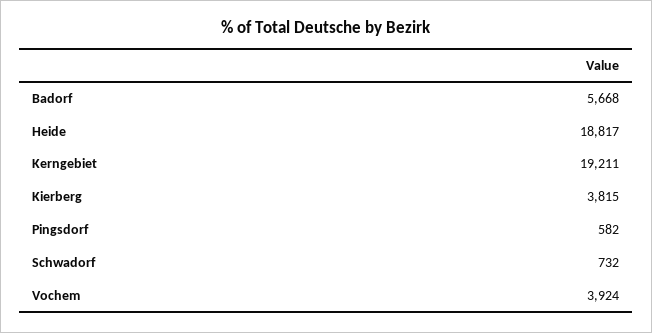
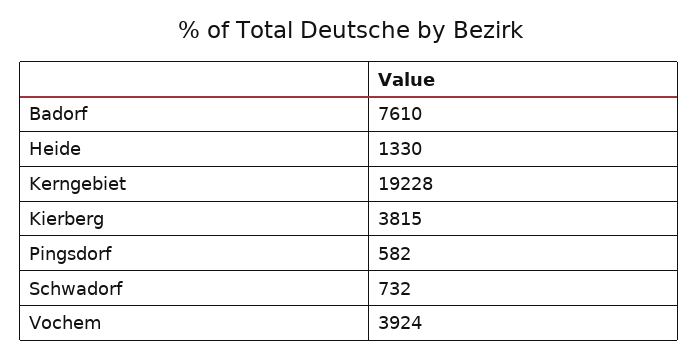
Badorf: 5668 -> 7610
Heide: 18817 -> 1330
Kerngebiet: 19211 -> 19228

